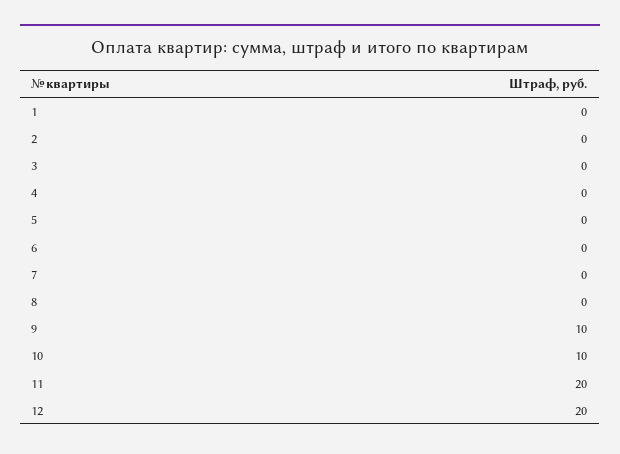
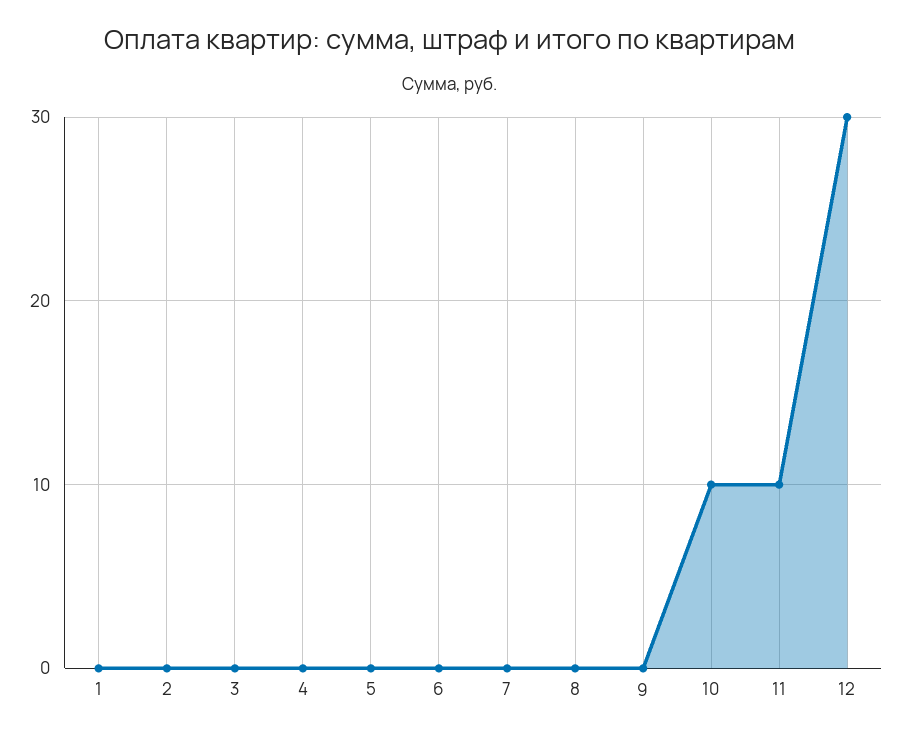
9: 10 -> 0
11: 20 -> 10
12: 20 -> 30

